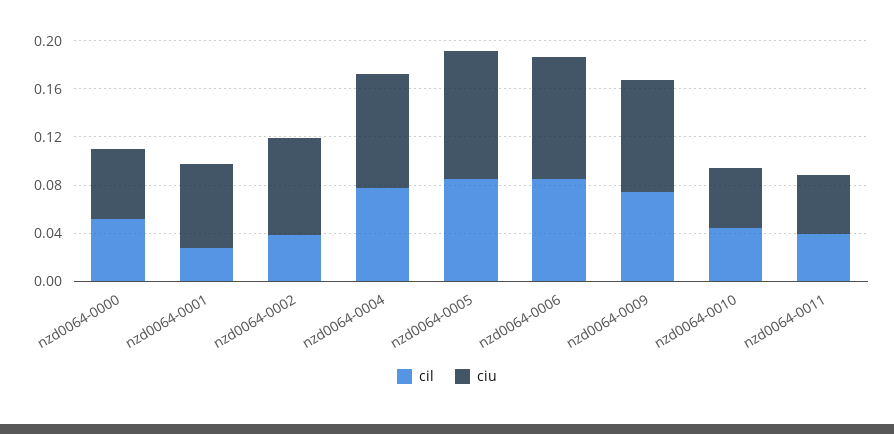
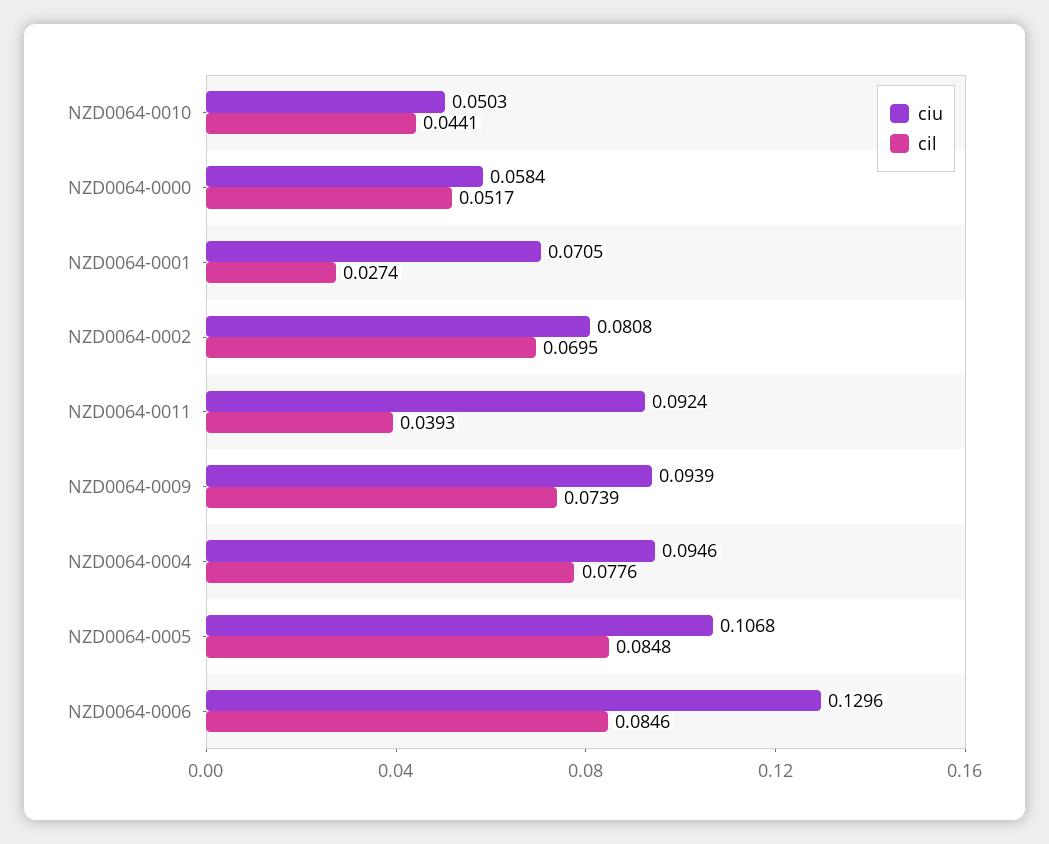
cil, nzd0064-0002: 0.04 -> 0.0695
ciu, nzd0064-0006: 0.1 -> 0.1296
ciu, nzd0064-0011: 0.05 -> 0.0924

